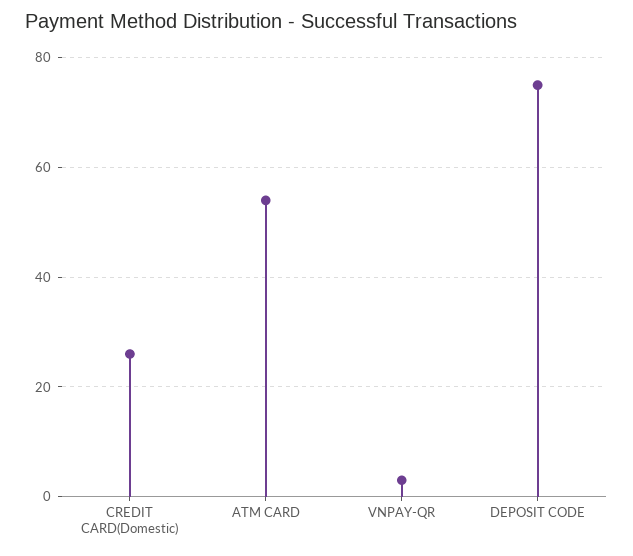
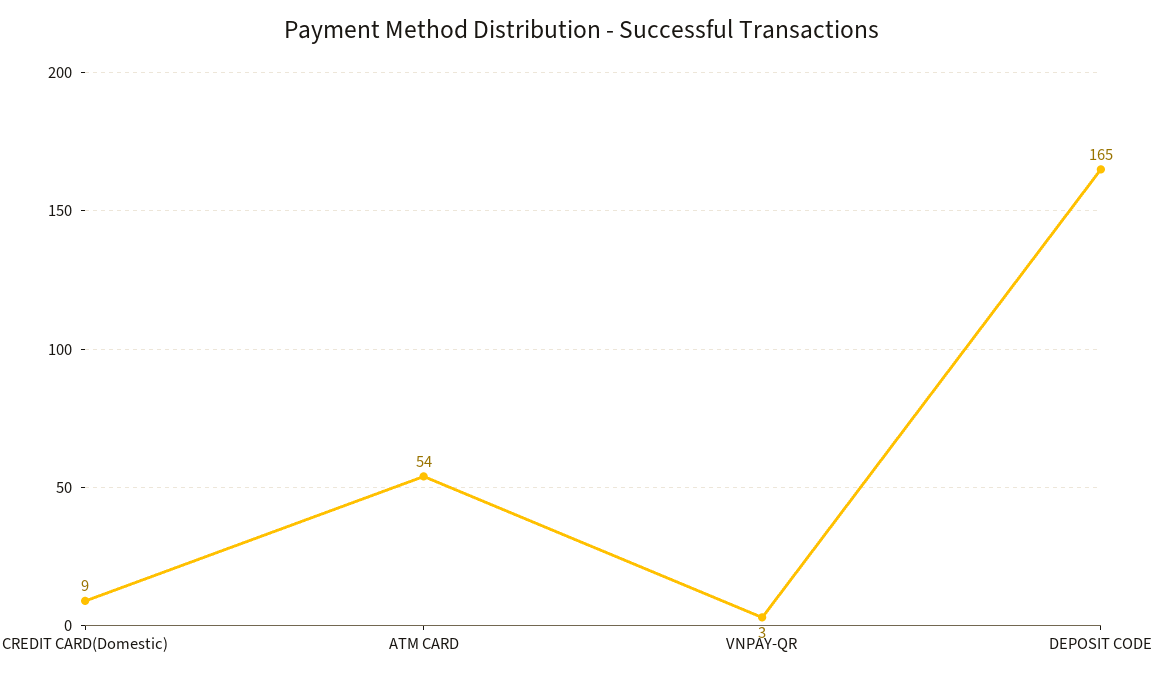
CREDIT CARD(Domestic): 25 -> 9
DEPOSIT CODE: 75 -> 165

